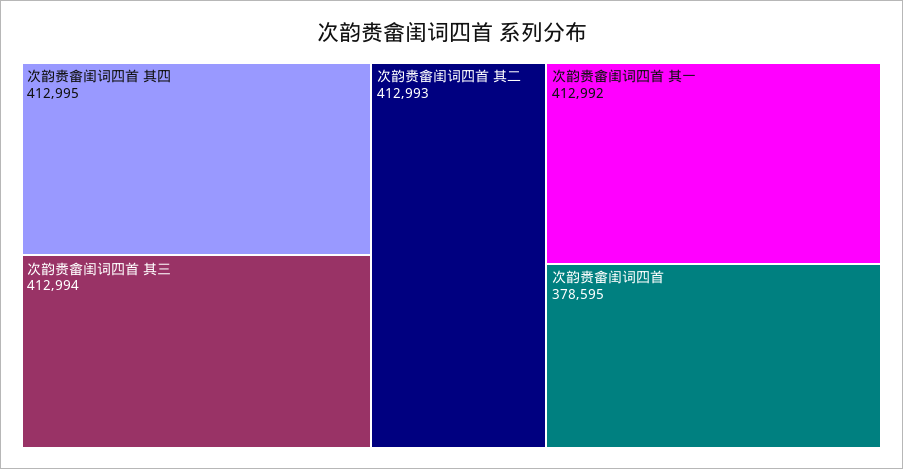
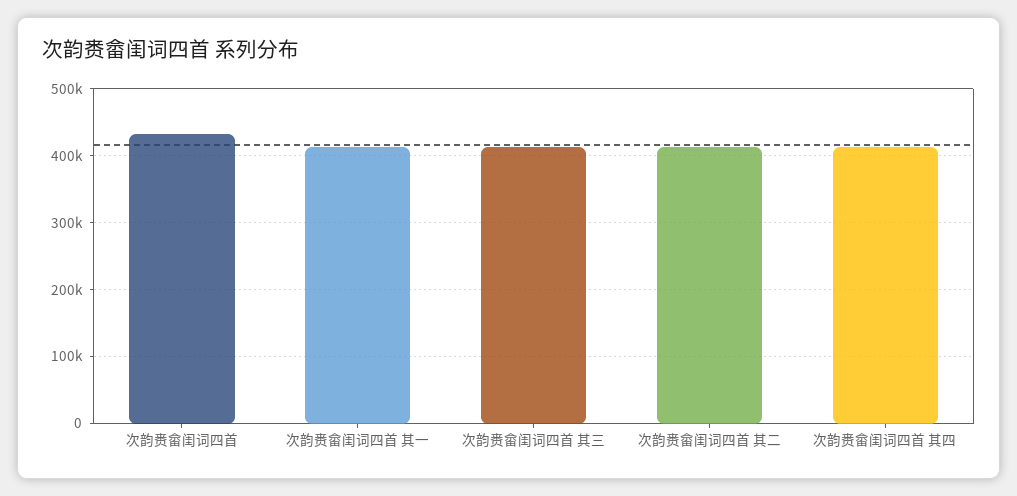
次韵赉畲闺词四首: 378595 -> 430000

